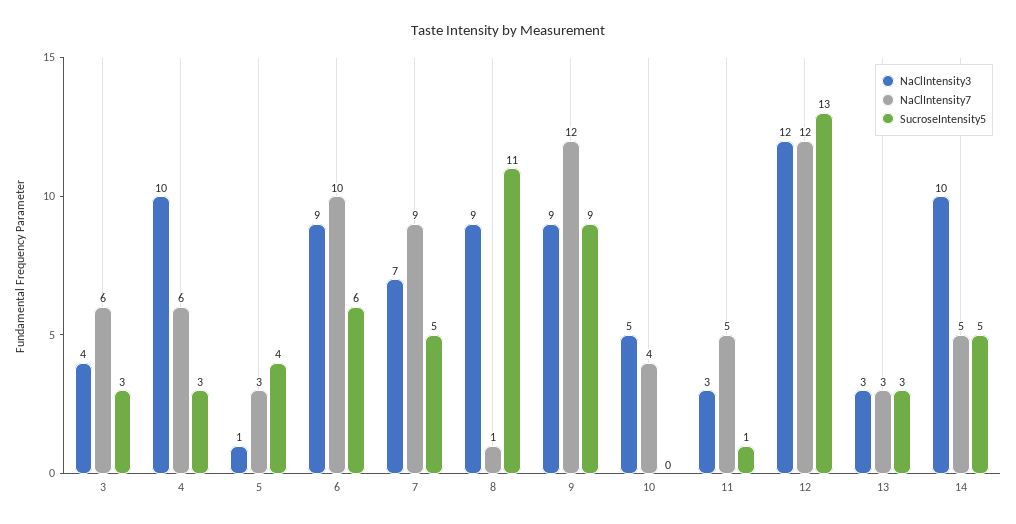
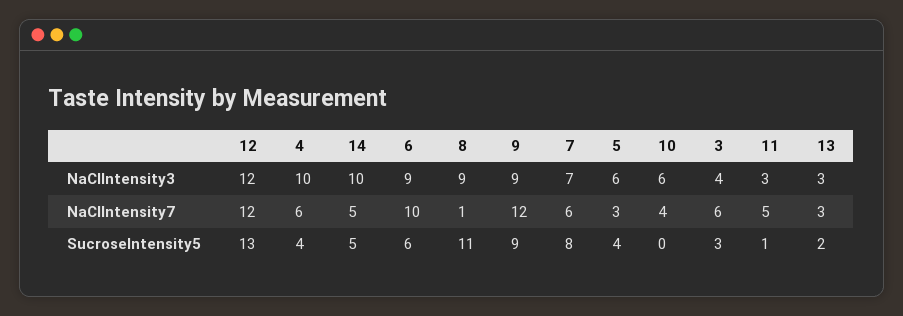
SucroseIntensity5, 4: 3 -> 4
NaClIntensity3, 5: 1 -> 6
NaClIntensity7, 7: 9 -> 6
SucroseIntensity5, 7: 5 -> 8
NaClIntensity3, 10: 5 -> 6
SucroseIntensity5, 13: 3 -> 2

